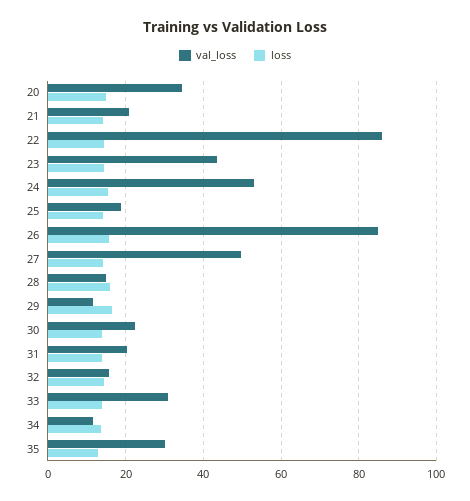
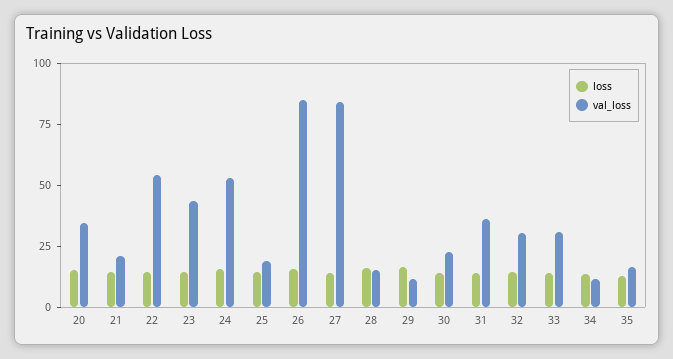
val_loss, 22: 86 -> 55
val_loss, 27: 50 -> 85
val_loss, 31: 20 -> 35
val_loss, 32: 16 -> 30
val_loss, 35: 30 -> 15

